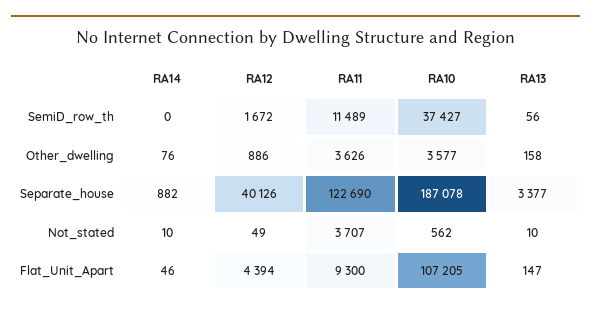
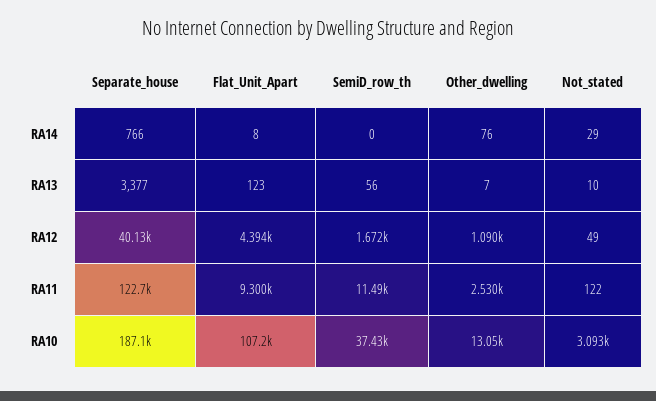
RA12, Other_dwelling: 886 -> 1090
RA11, Other_dwelling: 3626 -> 2530
RA10, Other_dwelling: 3577 -> 13050
RA13, Other_dwelling: 158 -> 7
RA14, Separate_house: 882 -> 766
RA14, Not_stated: 10 -> 29
RA11, Not_stated: 3707 -> 122
RA10, Not_stated: 562 -> 3093
RA14, Flat_Unit_Apart: 46 -> 8
RA13, Flat_Unit_Apart: 147 -> 123

